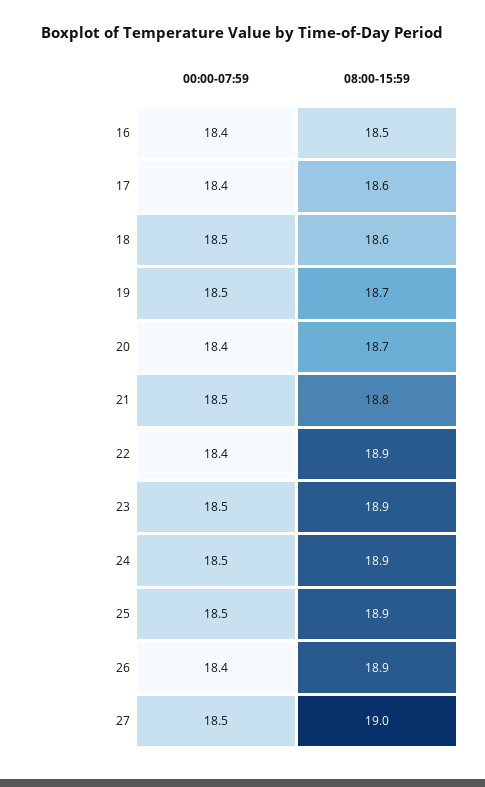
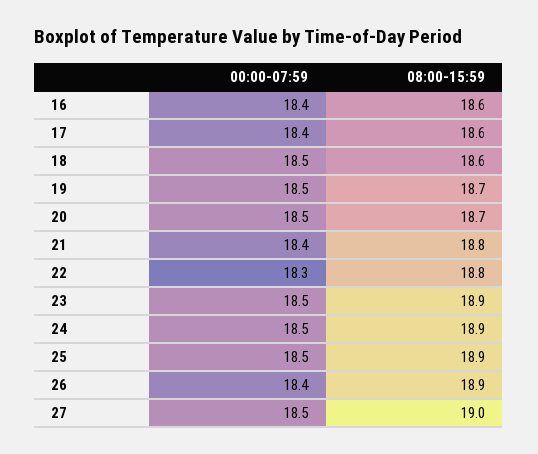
08:00-15:59, 16: 18.5 -> 18.6
00:00-07:59, 20: 18.4 -> 18.5
00:00-07:59, 21: 18.5 -> 18.4
00:00-07:59, 22: 18.4 -> 18.3
08:00-15:59, 22: 18.9 -> 18.8

